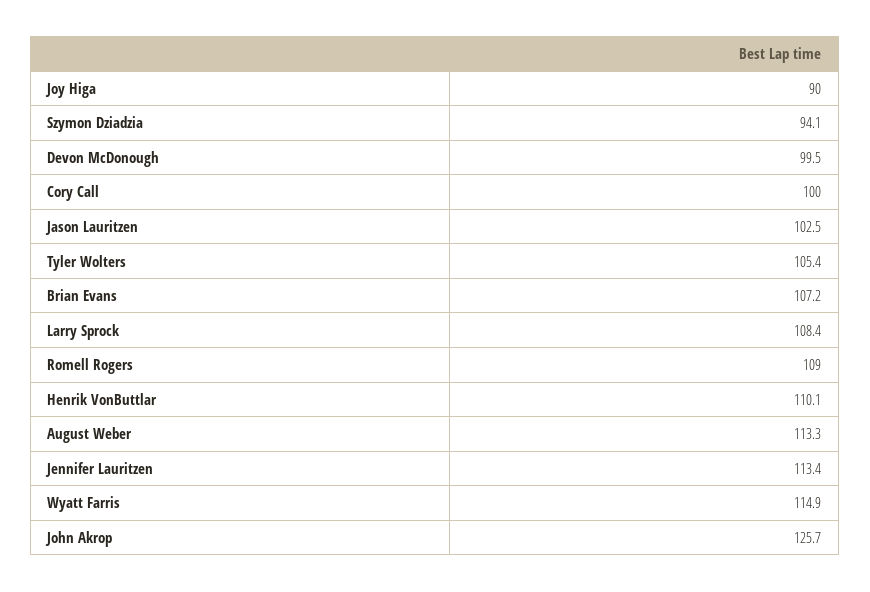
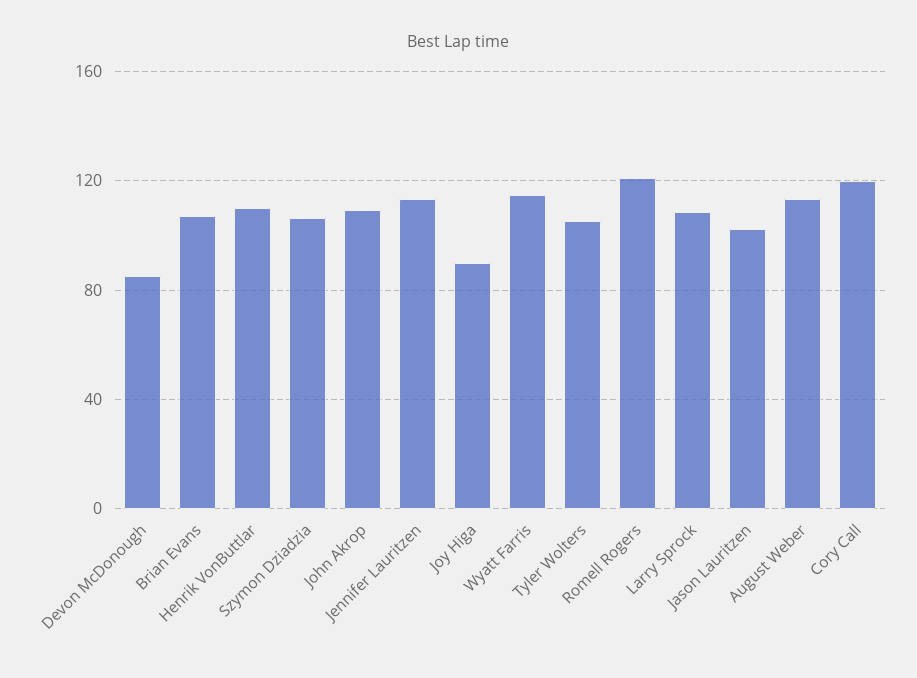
Szymon Dziadzia: 94.1 -> 105
Devon McDonough: 99.5 -> 85
Cory Call: 100 -> 120
Romell Rogers: 109 -> 120
John Akrop: 125.7 -> 110

